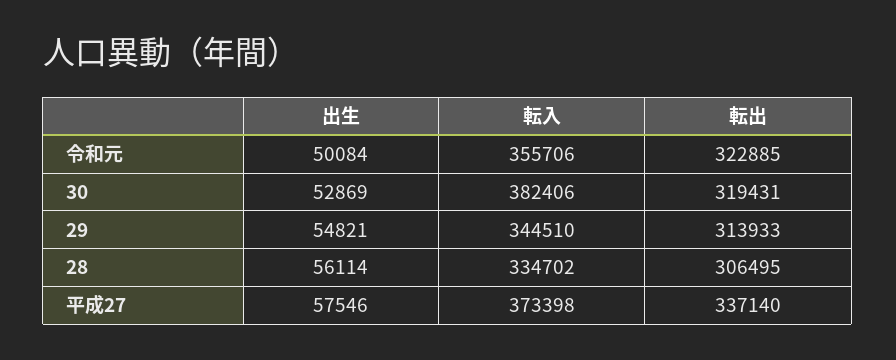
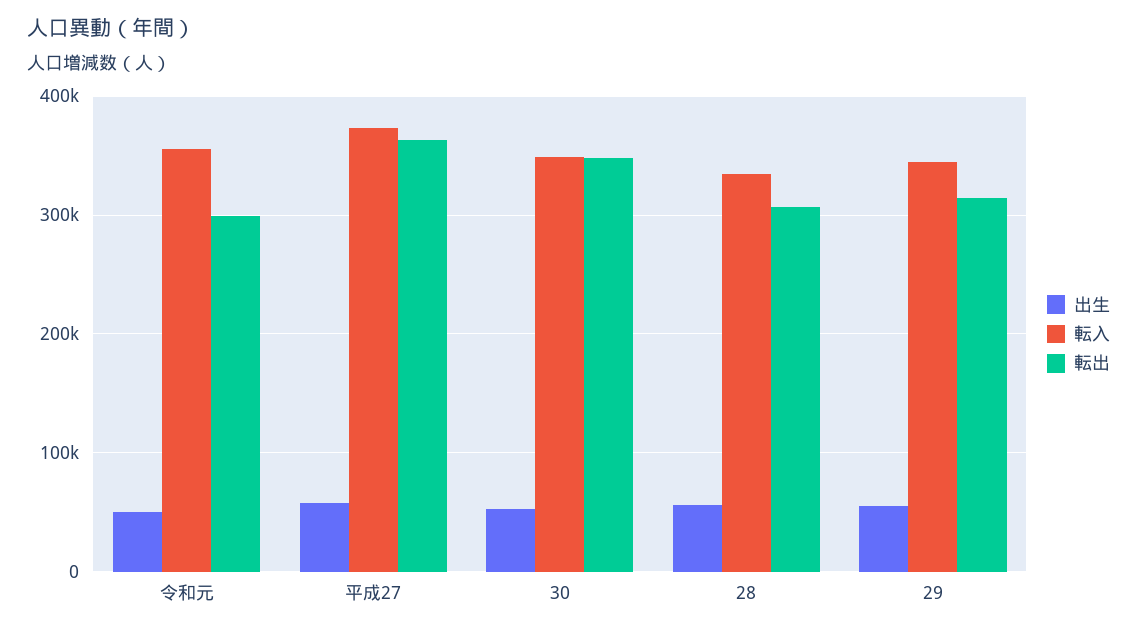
転出, 令和元: 322885 -> 300000
転入, 30: 382406 -> 350000
転出, 30: 319431 -> 350000
転出, 平成27: 337140 -> 360000

